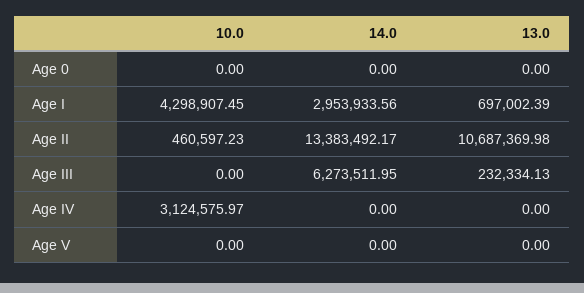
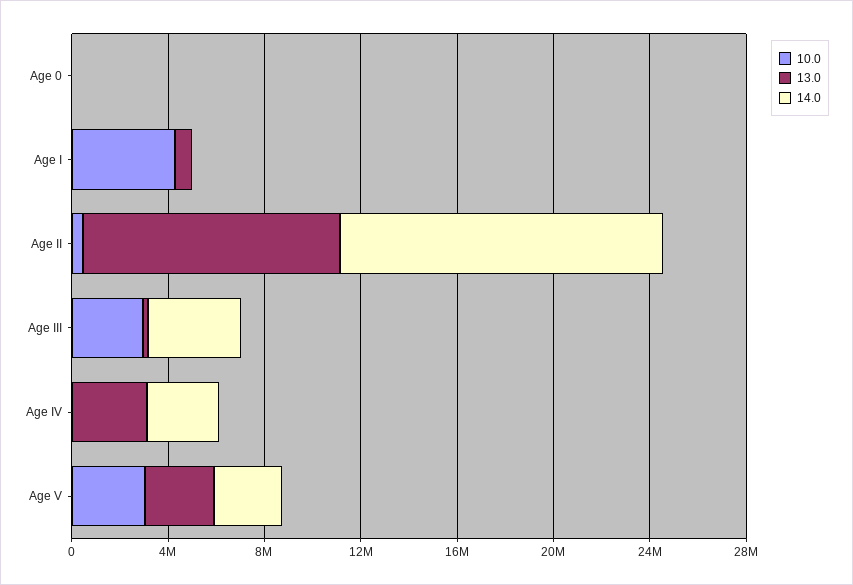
14.0, Age I: 2953933.56 -> 0
10.0, Age III: 0 -> 3000000
14.0, Age III: 6273511.95 -> 4000000
10.0, Age IV: 3124575.97 -> 0
14.0, Age IV: 0 -> 3000000
13.0, Age IV: 0 -> 3000000
10.0, Age V: 0 -> 3000000
14.0, Age V: 0 -> 3000000
13.0, Age V: 0 -> 3000000

